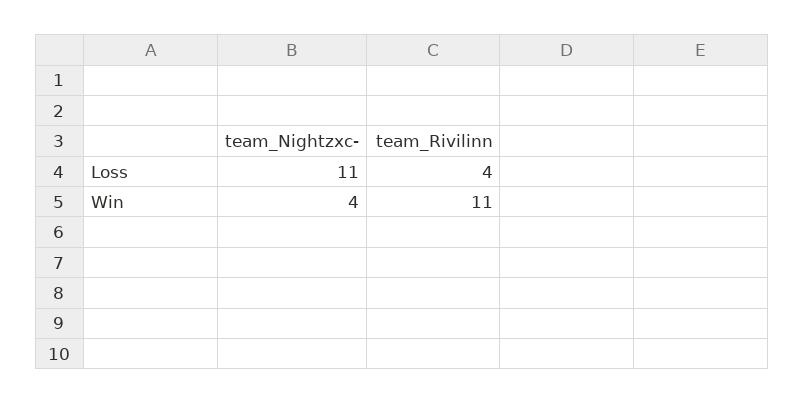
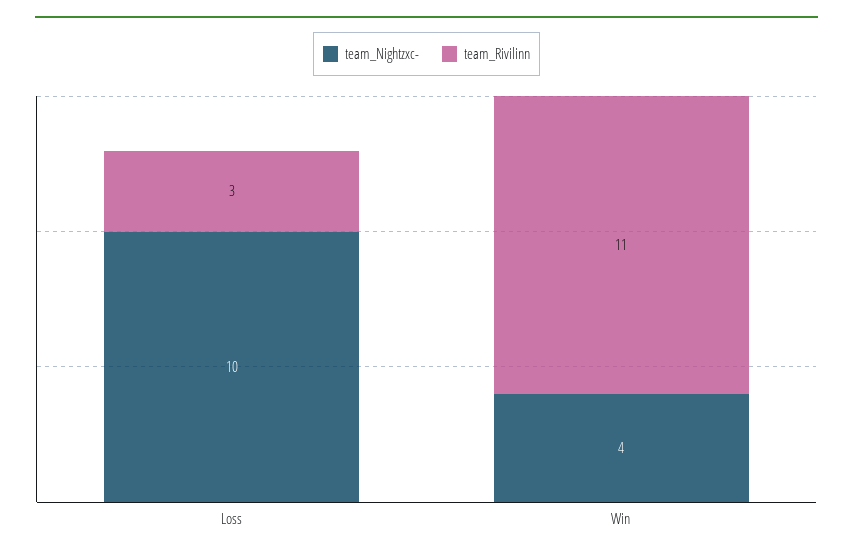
team_Nightzxc-, Loss: 11 -> 10
team_Rivilinn, Loss: 4 -> 3

